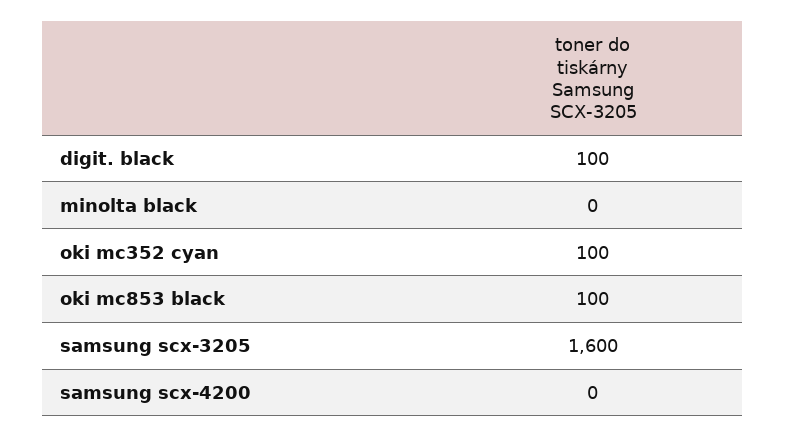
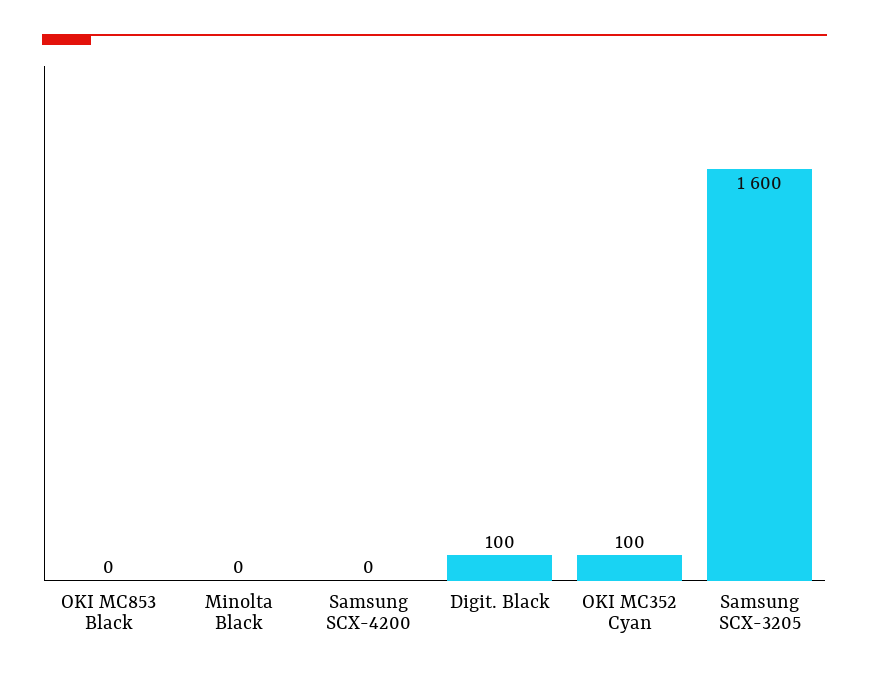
oki mc853 black: 100 -> 0

